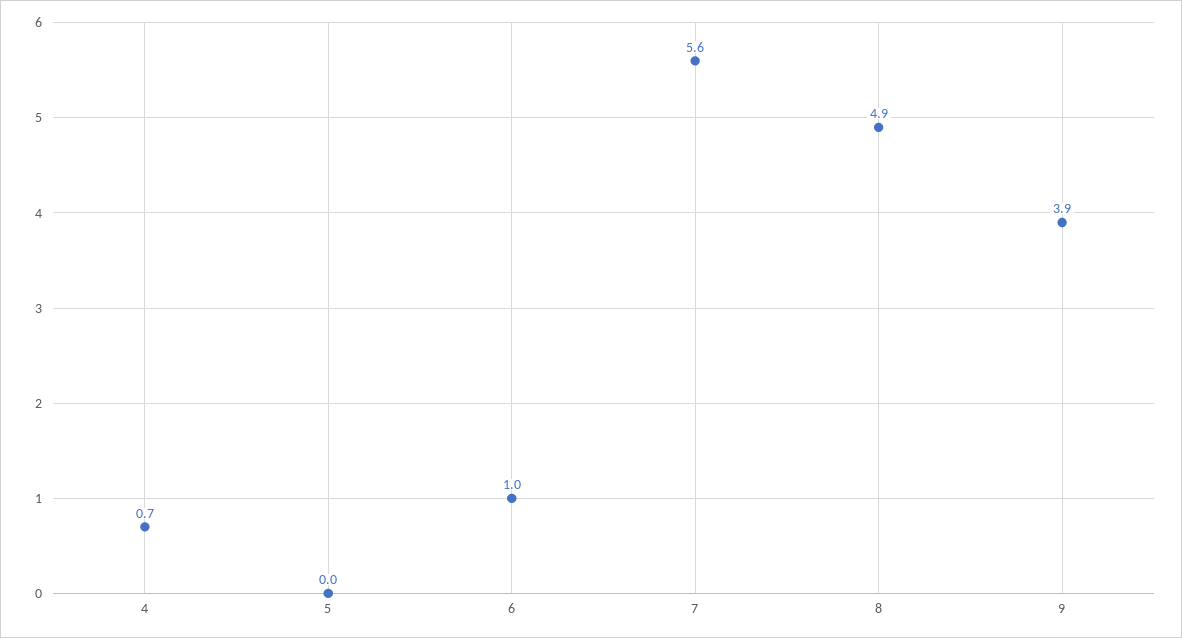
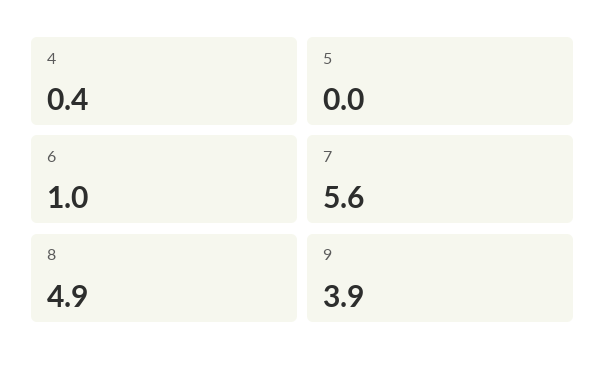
4: 0.7 -> 0.4

